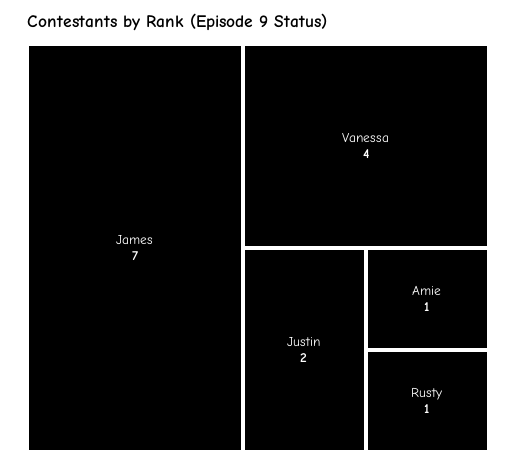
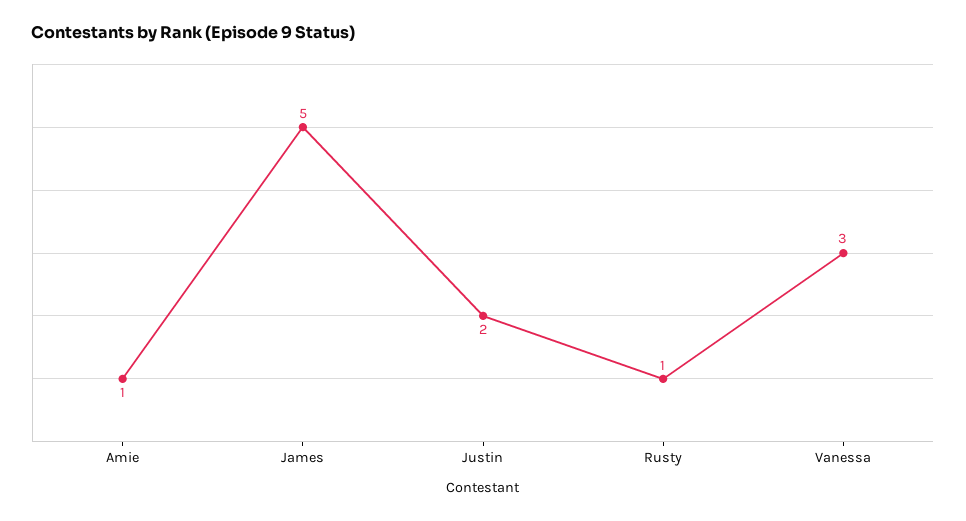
James: 7 -> 5
Vanessa: 4 -> 3

